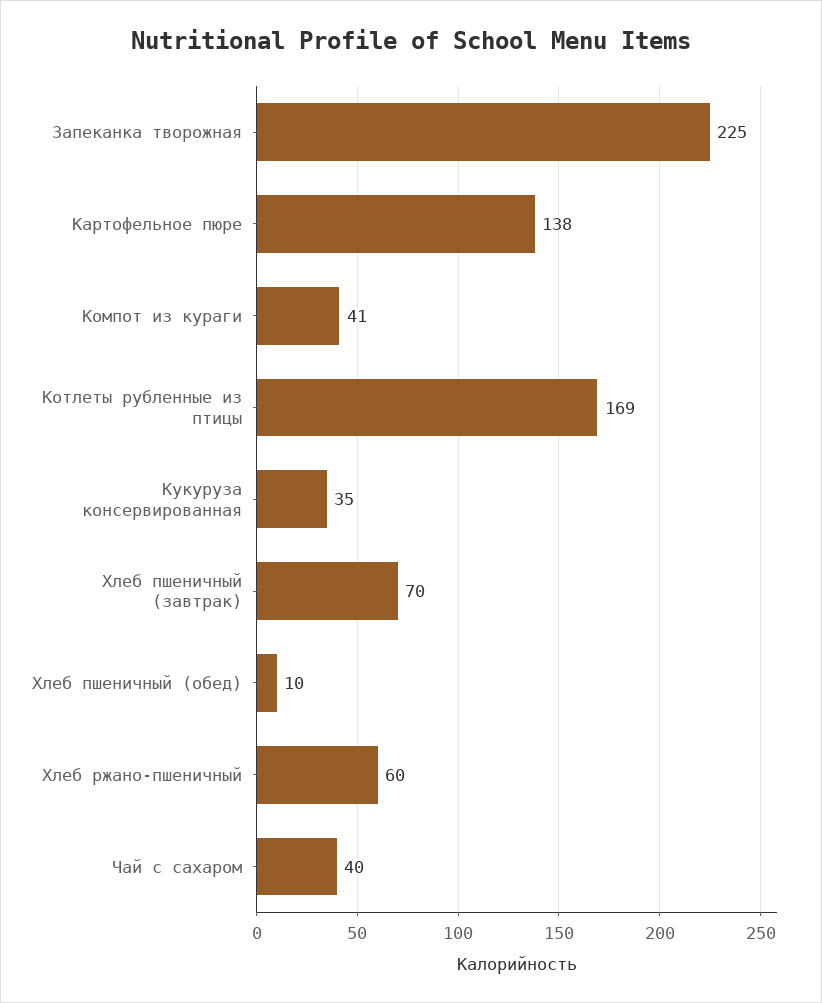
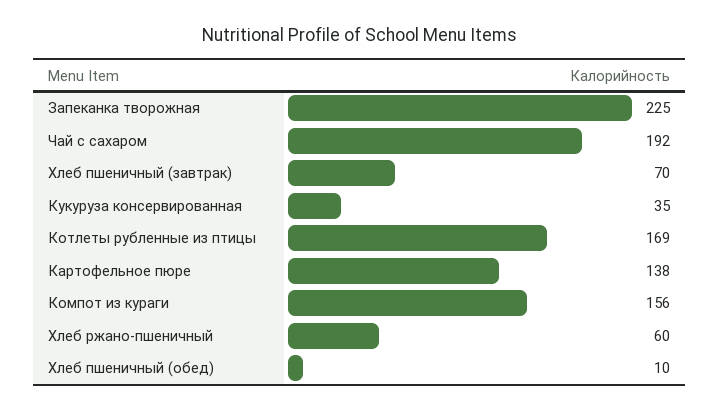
Компот из кураги: 41 -> 156
Чай с сахаром: 40 -> 192

